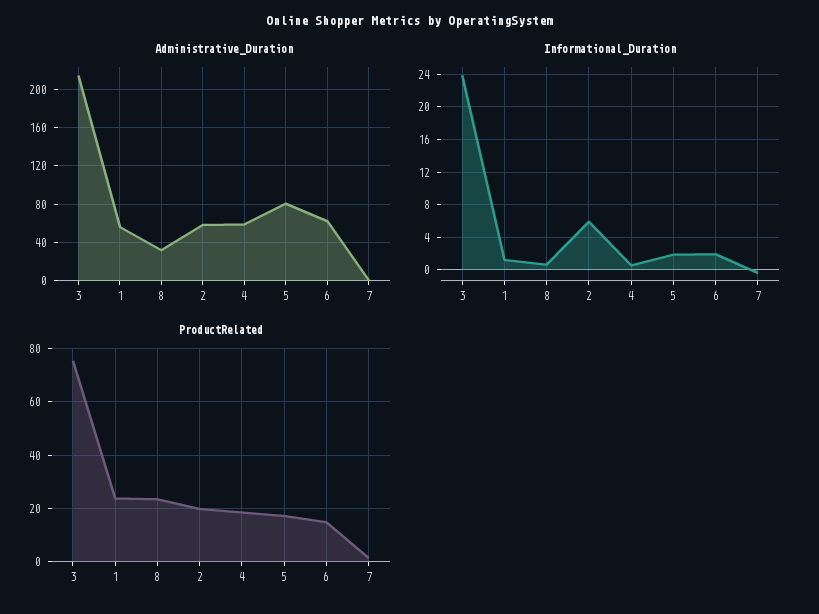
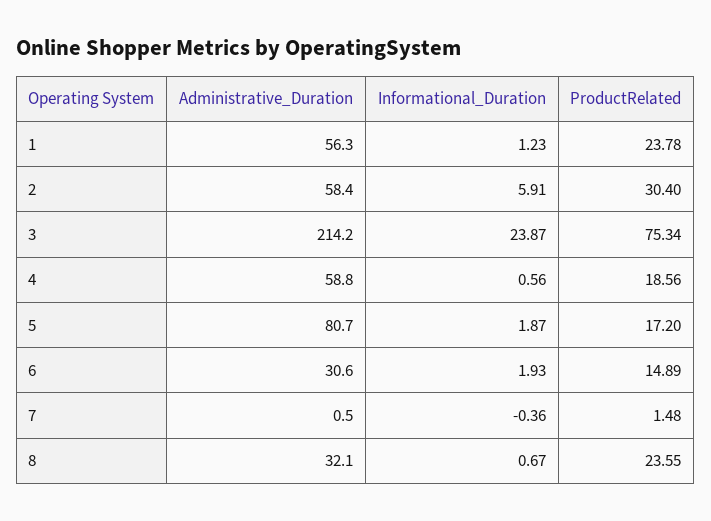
Administrative_Duration, 6: 60 -> 30.6
ProductRelated, 2: 20 -> 30.4

